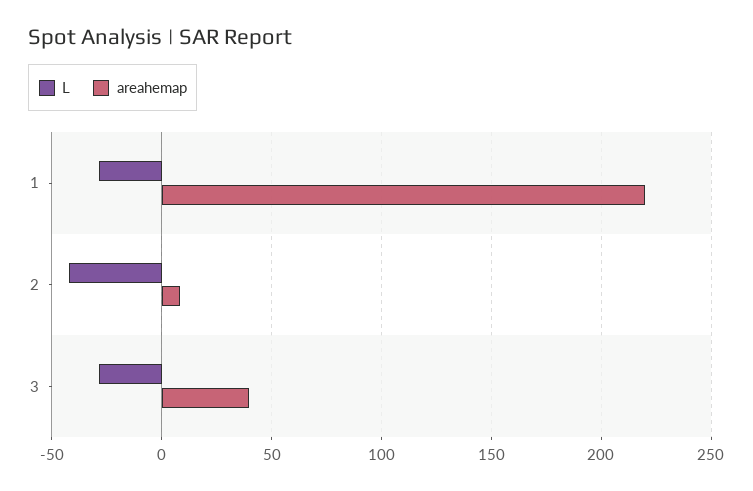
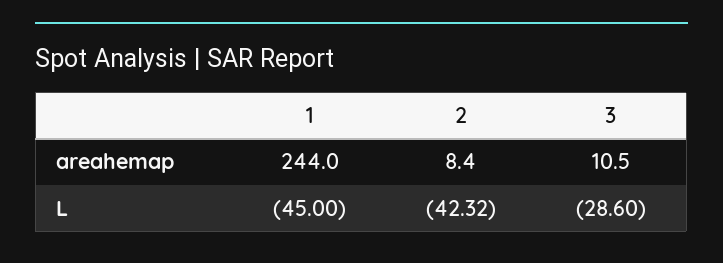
L, 1: -30 -> -45
areahemap, 1: 220 -> 244
areahemap, 3: 40 -> 10.5

